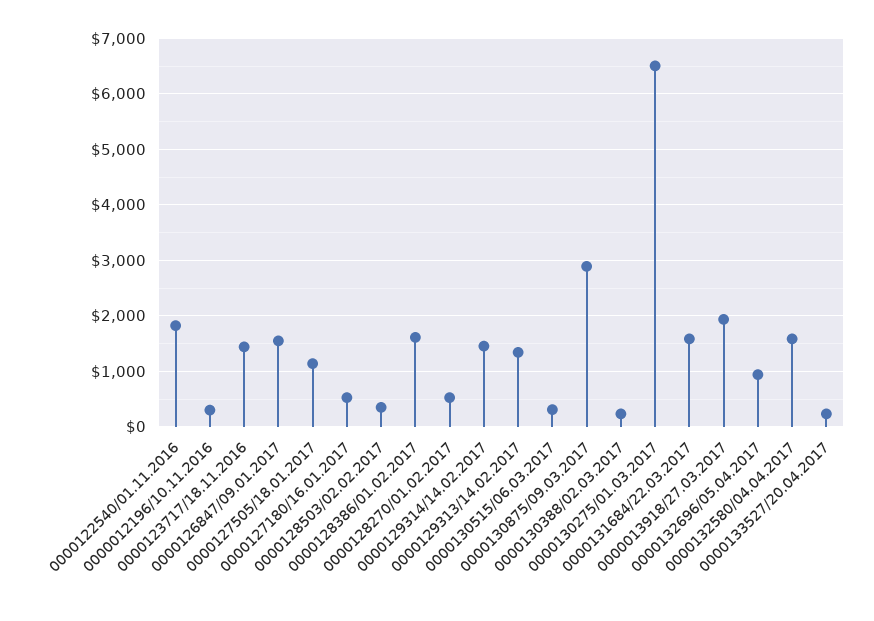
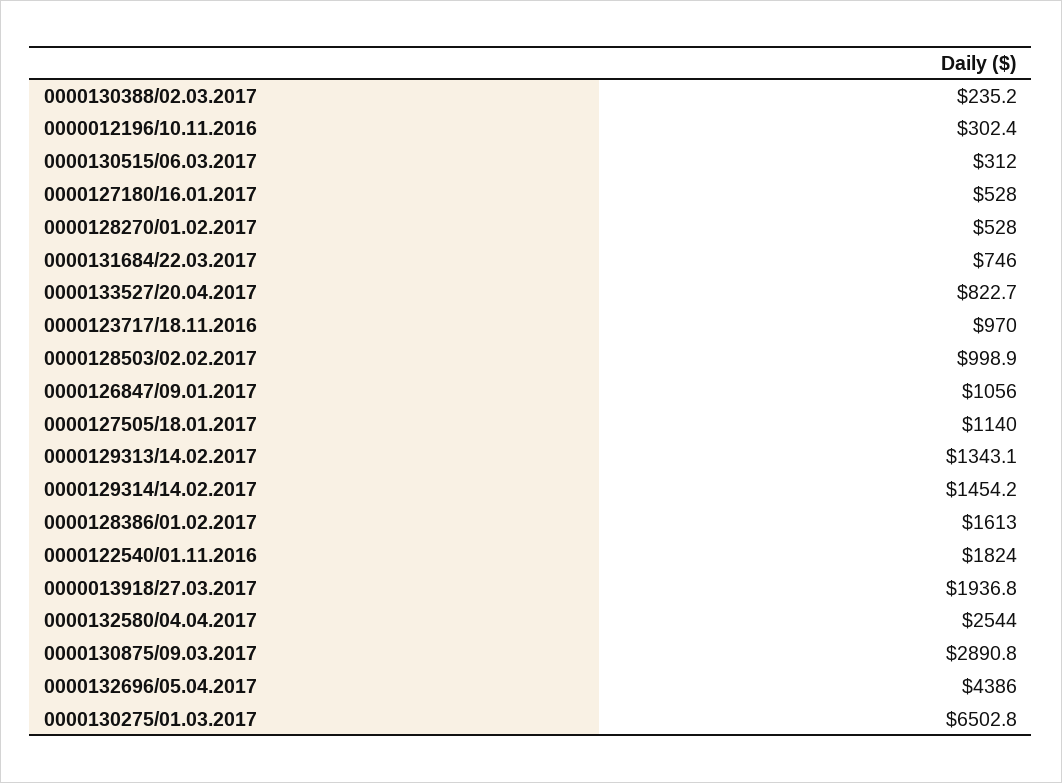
0000123717/18.11.2016: 1400 -> 970
0000126847/09.01.2017: 1600 -> 1056
0000128503/02.02.2017: 400 -> 998.9
0000131684/22.03.2017: 1600 -> 746
0000132696/05.04.2017: 1000 -> 4386
0000132580/04.04.2017: 1600 -> 2544
0000133527/20.04.2017: 200 -> 822.7

